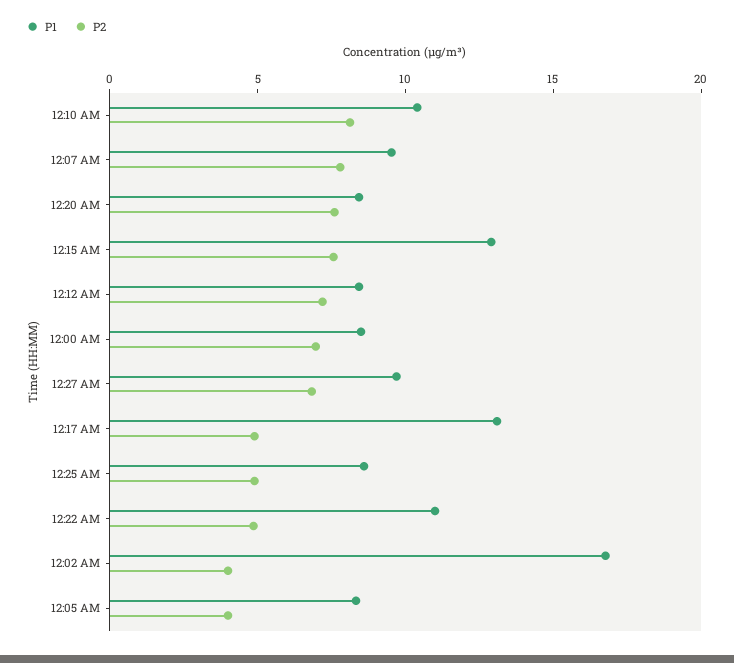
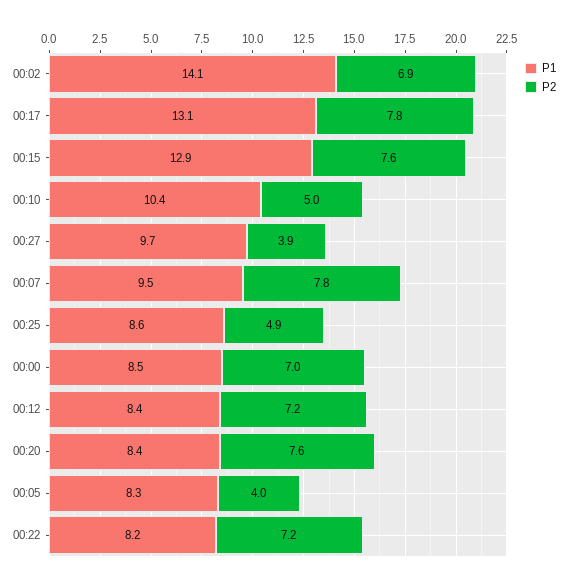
P2, 12:10 AM: 8 -> 5
P2, 12:27 AM: 7 -> 3.9
P2, 12:17 AM: 5 -> 7.8
P1, 12:22 AM: 11 -> 8.2
P2, 12:22 AM: 5 -> 7.2
P1, 12:02 AM: 17 -> 14.1
P2, 12:02 AM: 4 -> 6.9

